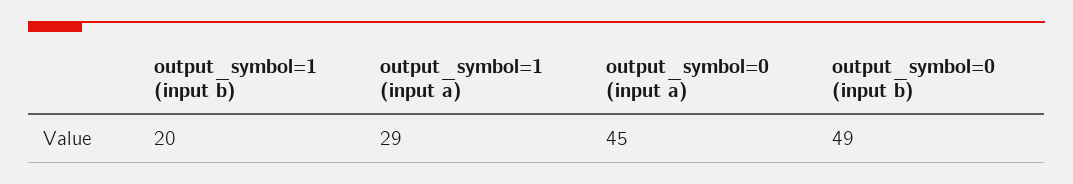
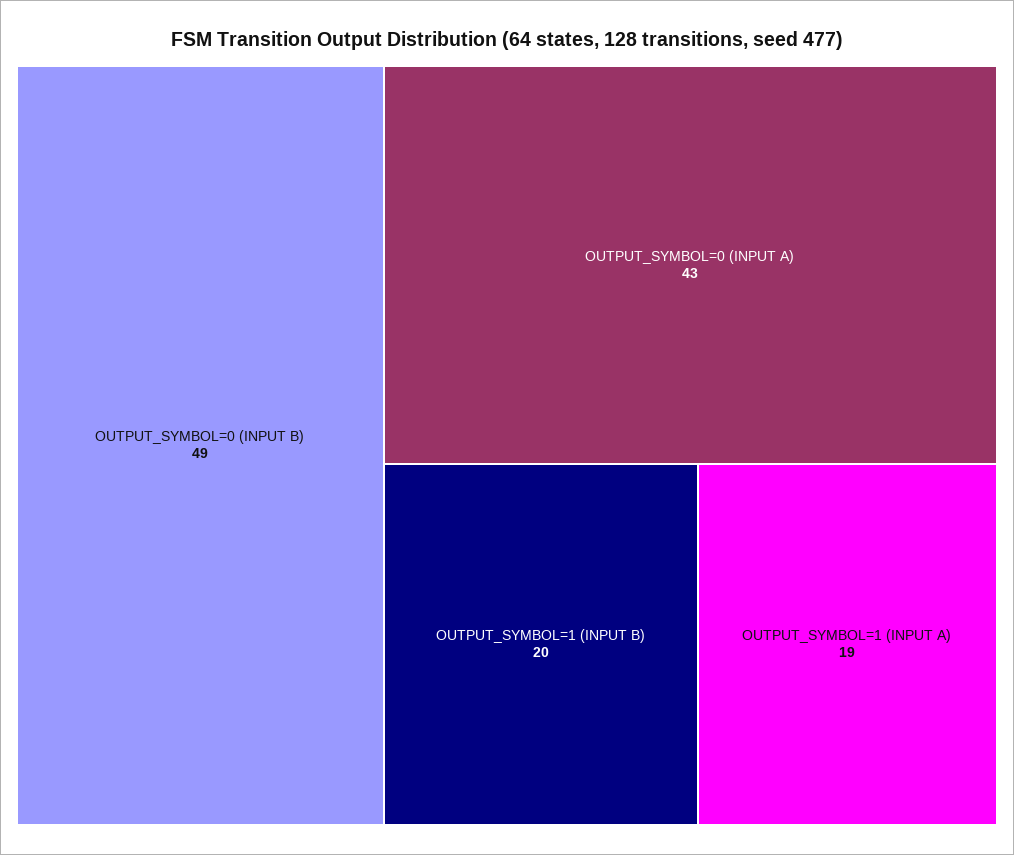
output_symbol=1 (input a): 29 -> 19
output_symbol=0 (input a): 45 -> 43

